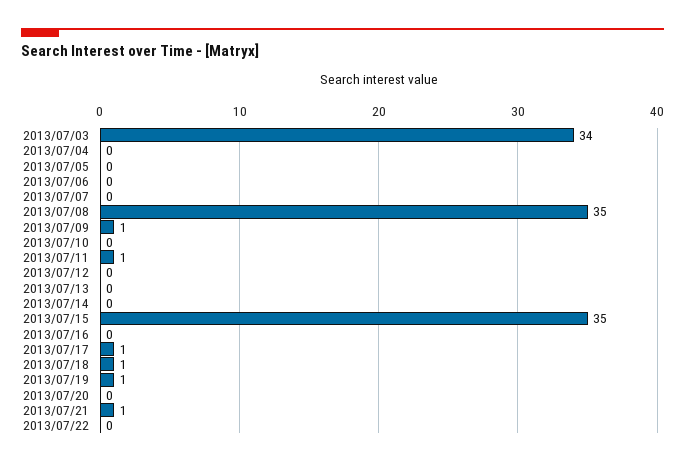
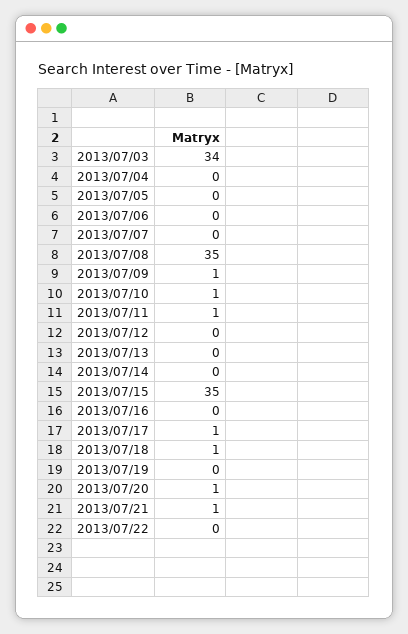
2013/07/10: 0 -> 1
2013/07/19: 1 -> 0
2013/07/20: 0 -> 1

